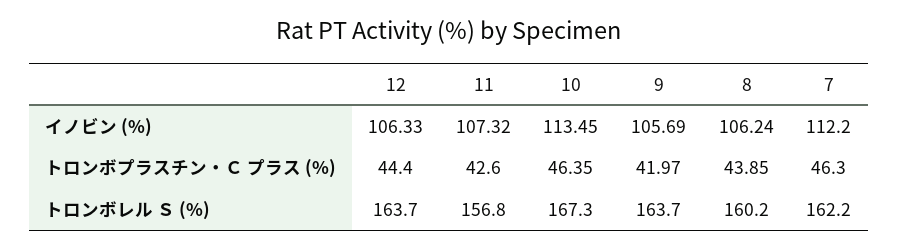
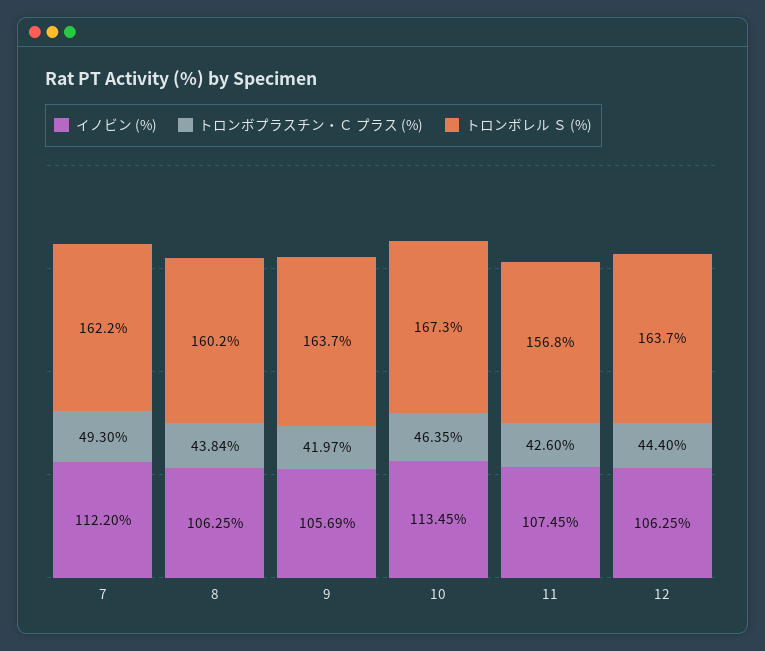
イノビン (%), 12: 106.33 -> 106.25
イノビン (%), 11: 107.32 -> 107.45
イノビン (%), 8: 106.24 -> 106.25
トロンボプラスチン・Ｃ プラス (%), 8: 43.85 -> 43.84
トロンボプラスチン・Ｃ プラス (%), 7: 46.3 -> 49.3

